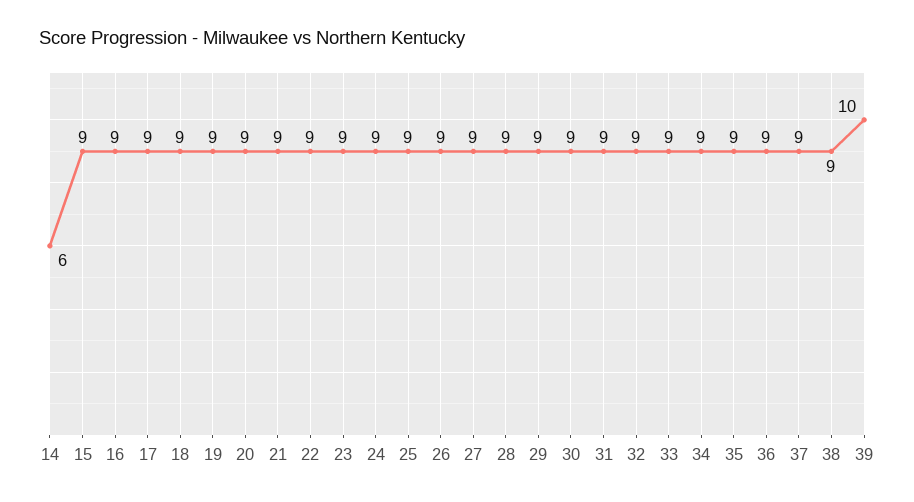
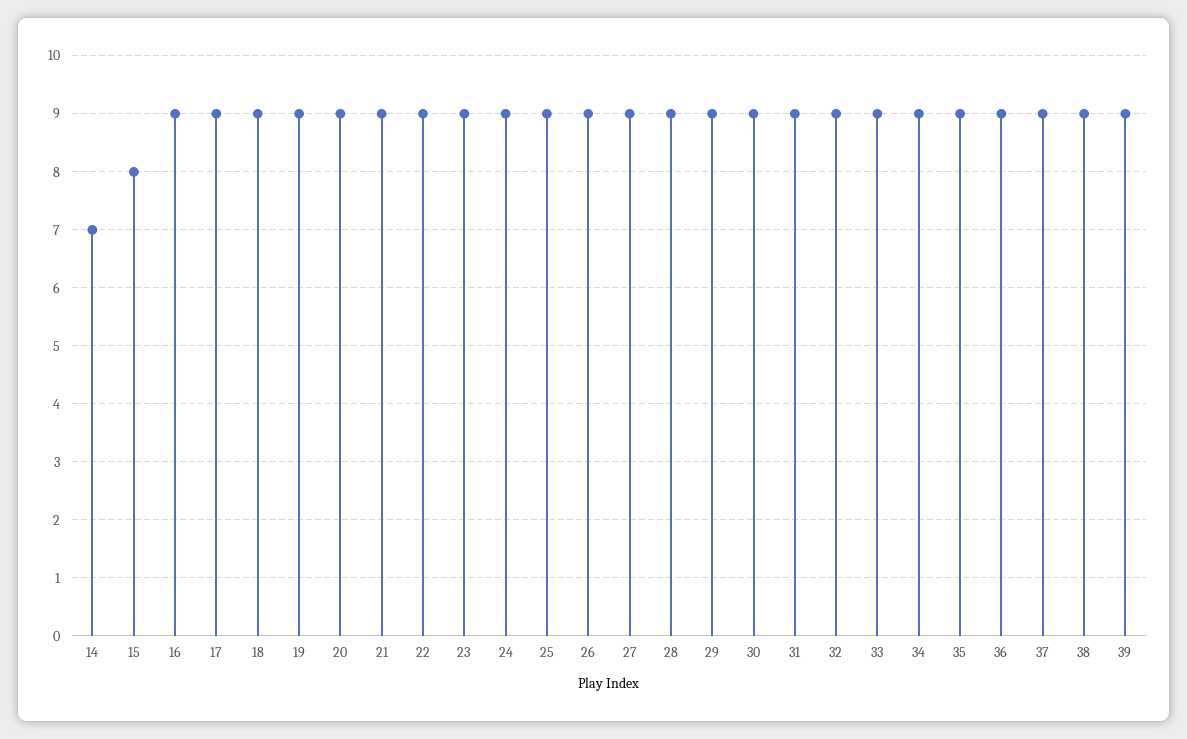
14: 6 -> 7
15: 9 -> 8
39: 10 -> 9

